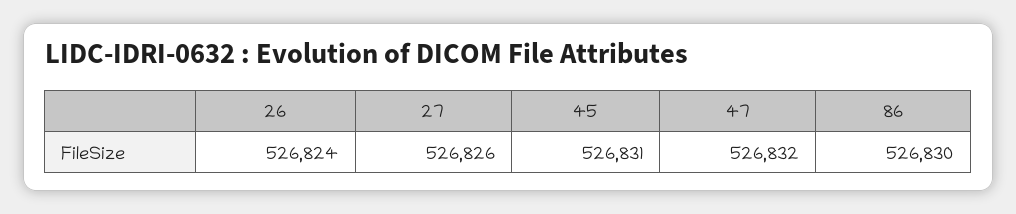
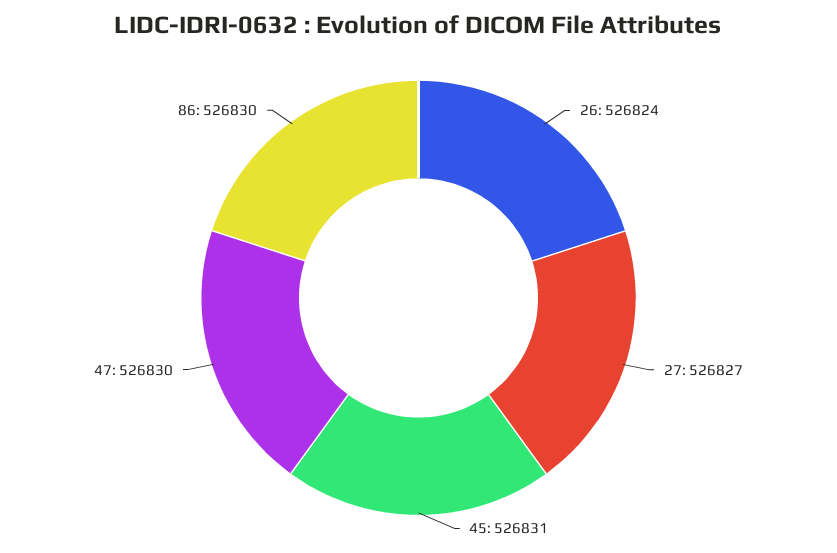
27: 526826 -> 526827
47: 526832 -> 526830

